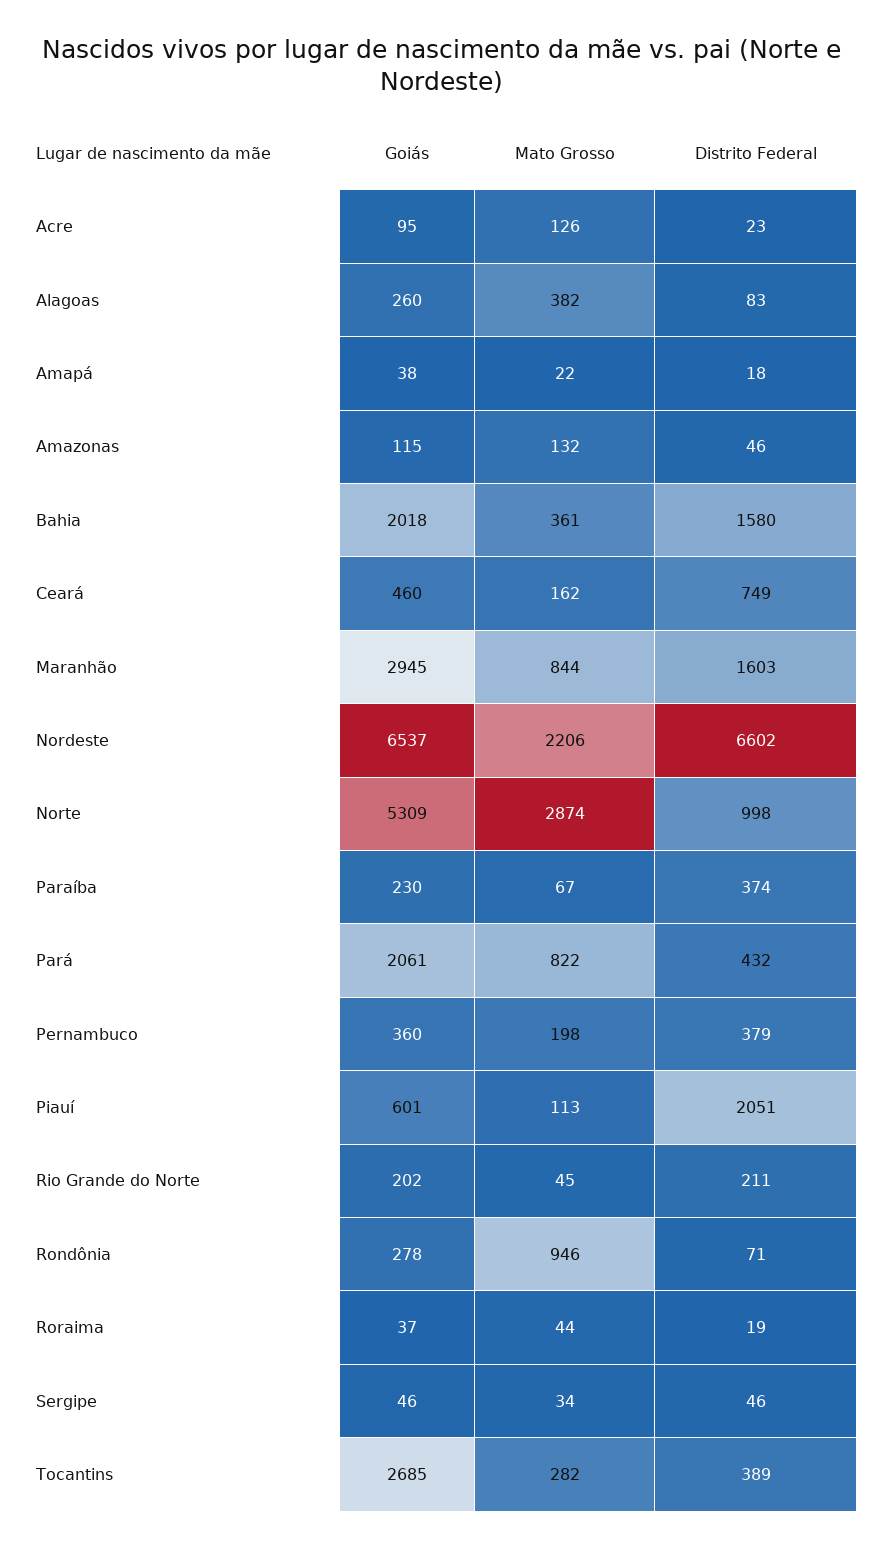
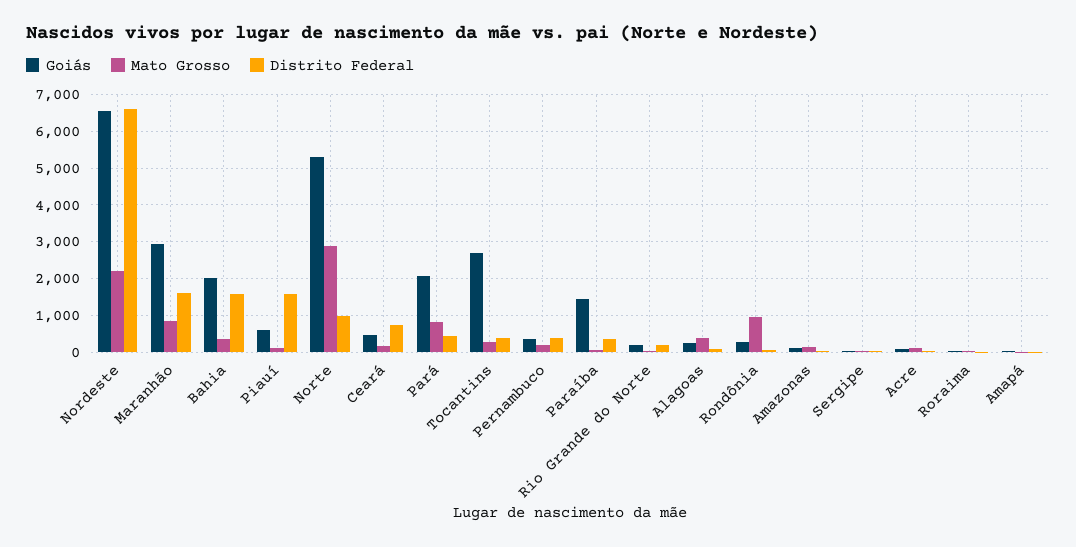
Goiás, Paraíba: 230 -> 1400
Distrito Federal, Piauí: 2051 -> 1600

